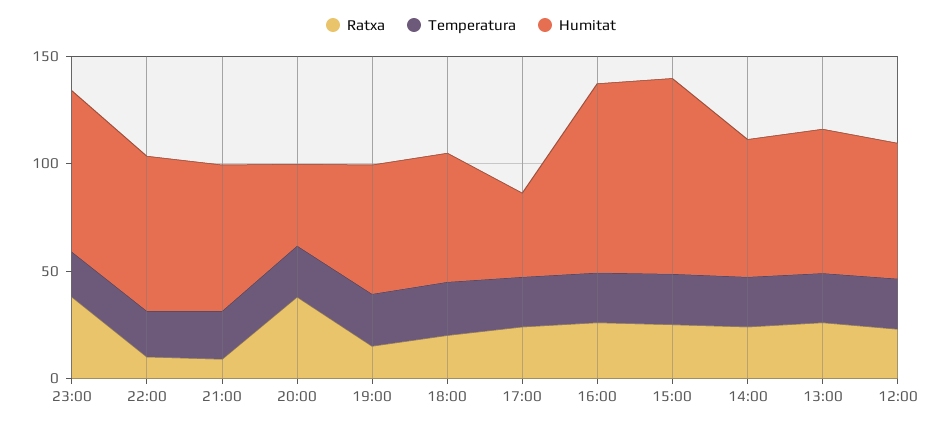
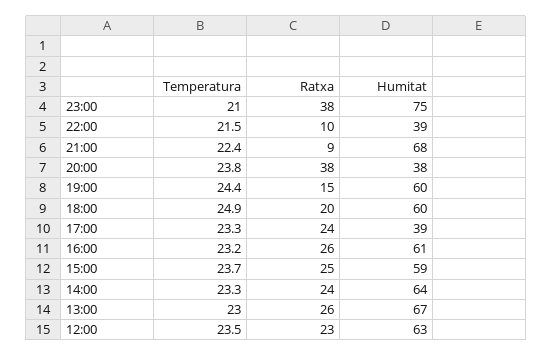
Humitat, 22:00: 70 -> 39
Humitat, 16:00: 90 -> 61
Humitat, 15:00: 90 -> 59

